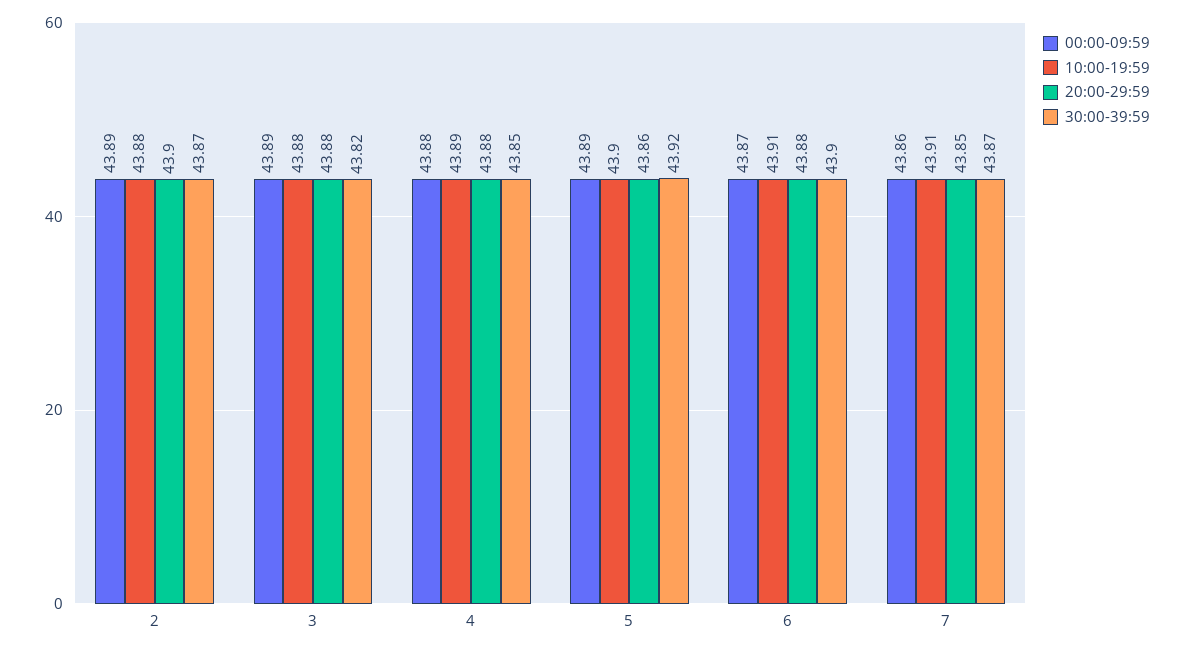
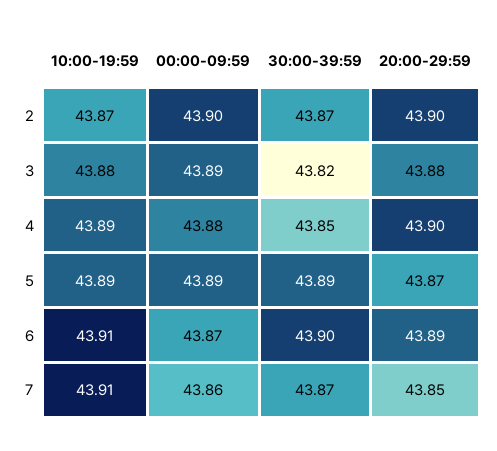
00:00-09:59, 2: 43.89 -> 43.9
10:00-19:59, 2: 43.88 -> 43.87
20:00-29:59, 4: 43.88 -> 43.9
10:00-19:59, 5: 43.9 -> 43.89
20:00-29:59, 5: 43.86 -> 43.87
30:00-39:59, 5: 43.92 -> 43.89
20:00-29:59, 6: 43.88 -> 43.89

